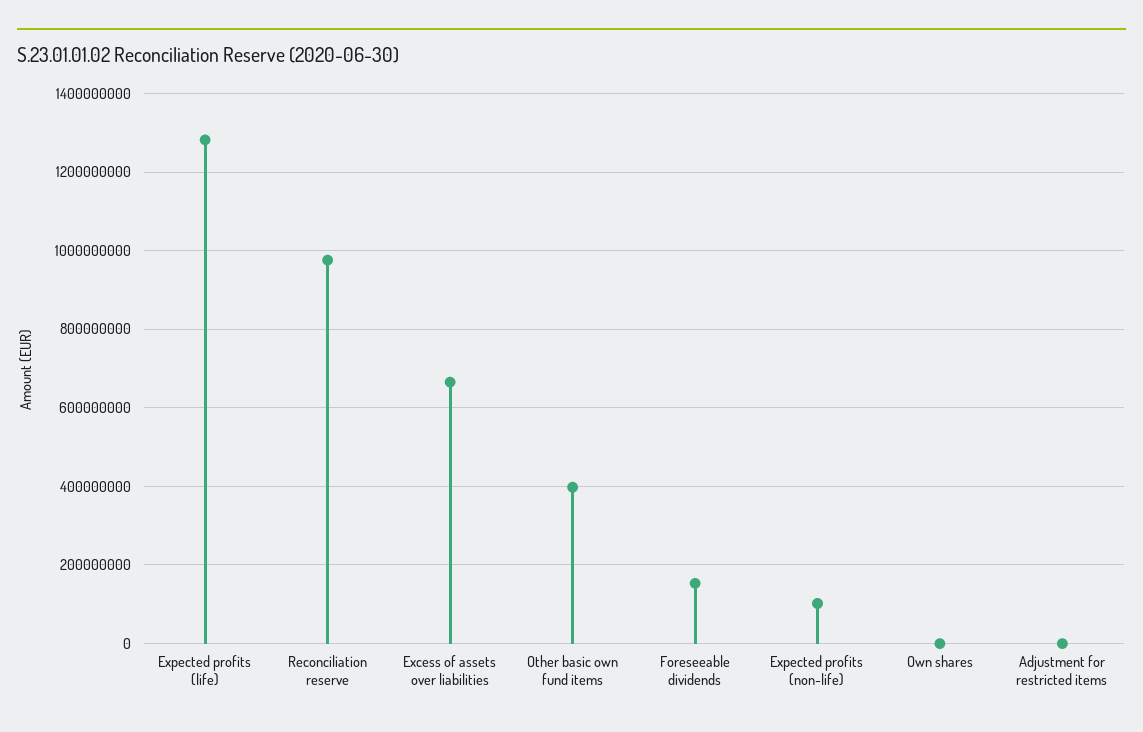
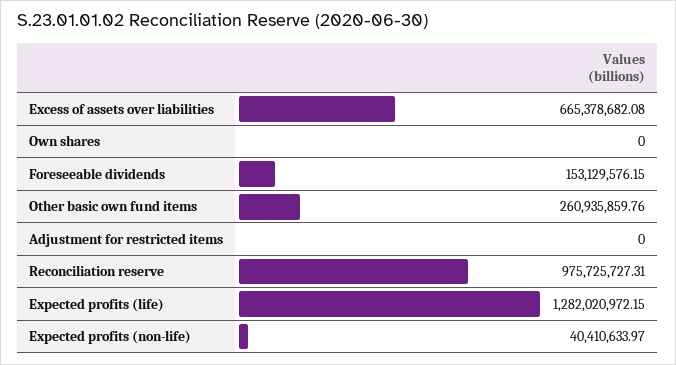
Other basic own fund items: 400000000 -> 260935859.76
Expected profits (non-life): 100000000 -> 40410633.97

